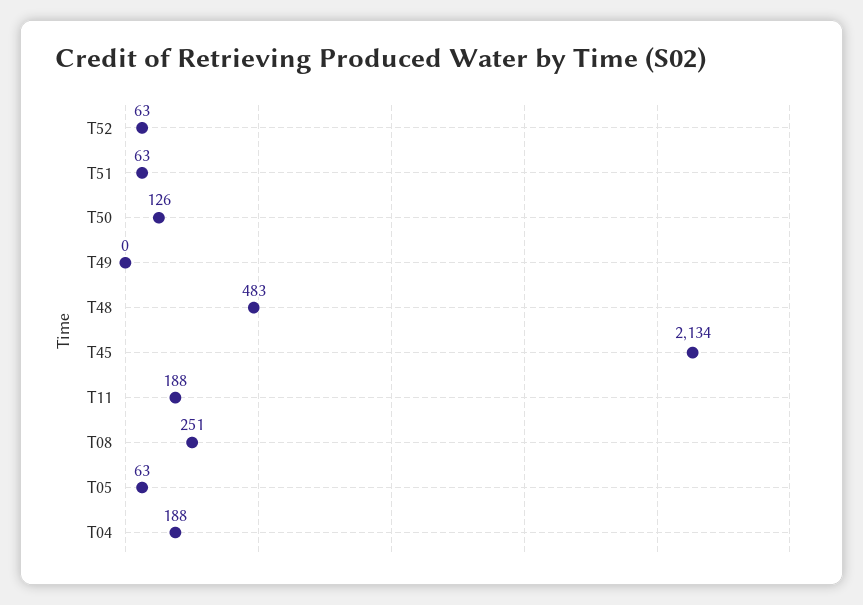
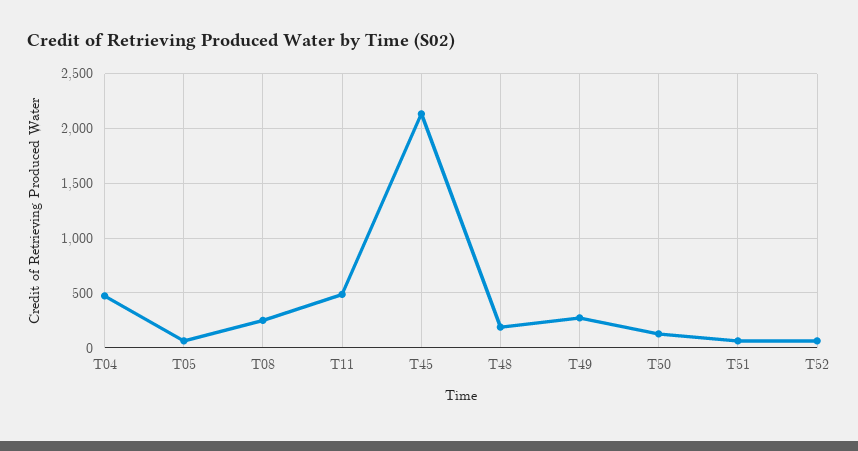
T49: 0 -> 300
T48: 483 -> 200
T11: 188 -> 500
T04: 188 -> 500

